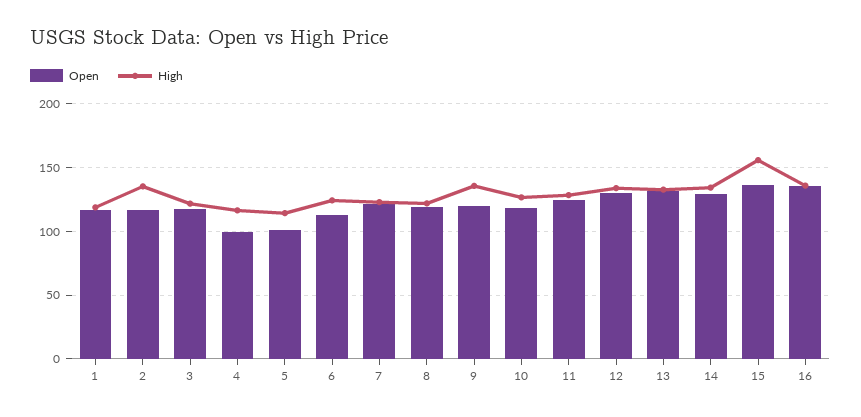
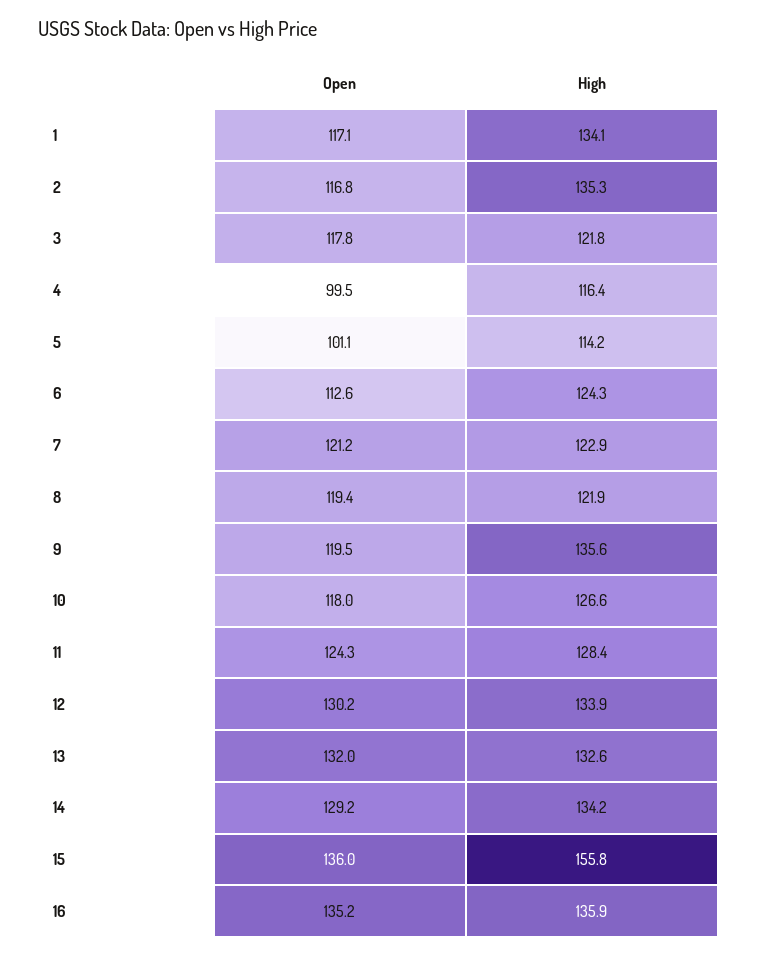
High, 1: 120 -> 134.1

